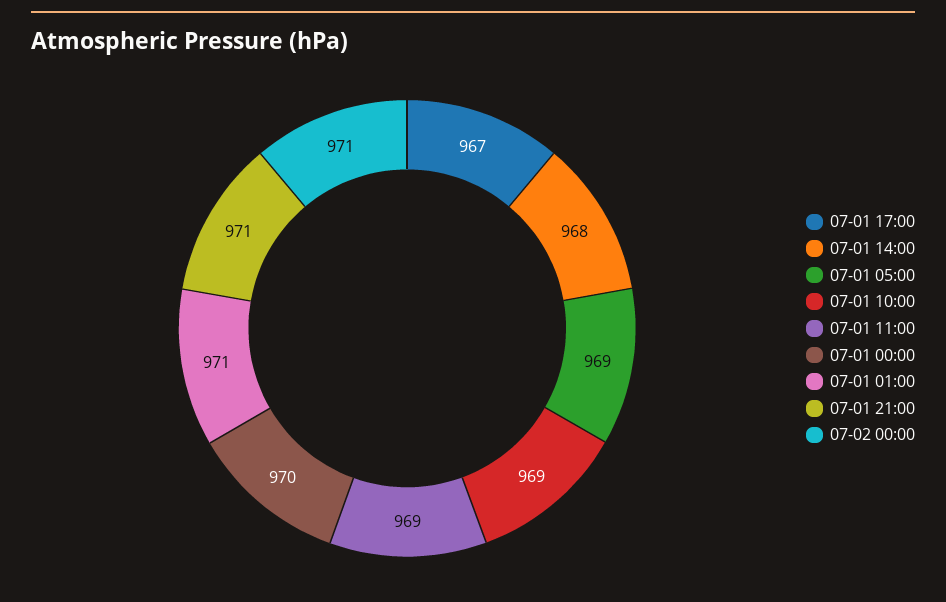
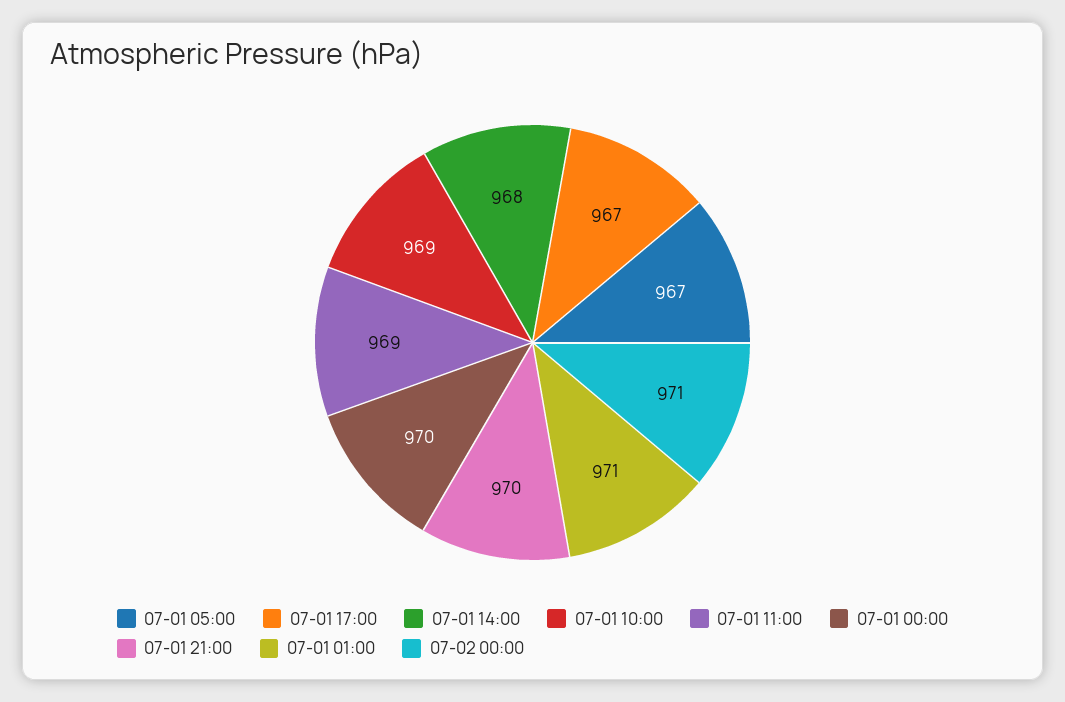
07-01 05:00: 969 -> 967
07-01 21:00: 971 -> 970

